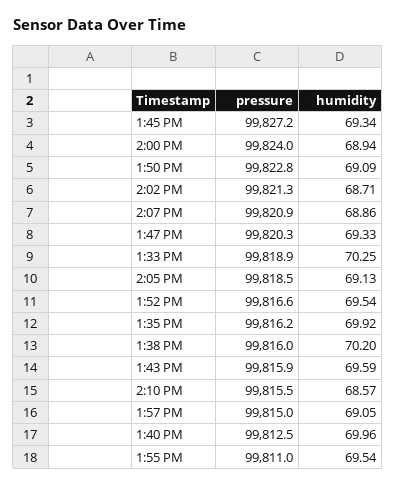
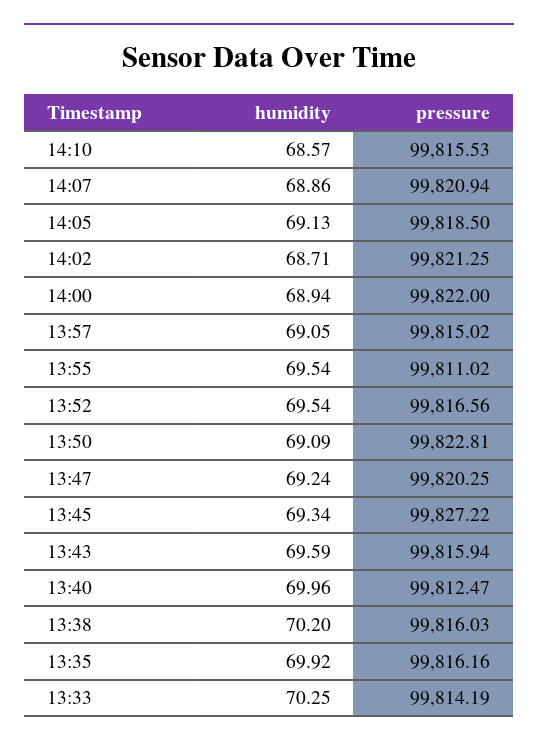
pressure, 2:00 PM: 99824 -> 99822
humidity, 1:47 PM: 69.33 -> 69.24
pressure, 1:33 PM: 99818.9 -> 99814.19

